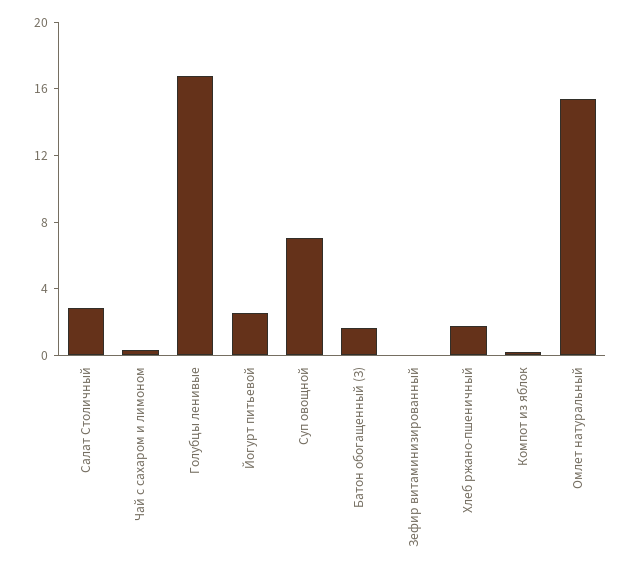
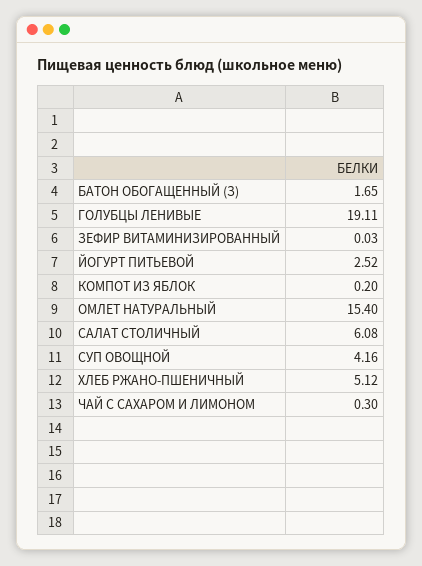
Салат Столичный: 3 -> 6.08
Голубцы ленивые: 17 -> 19.11
Суп овощной: 7 -> 4.16
Хлеб ржано-пшеничный: 2 -> 5.12

